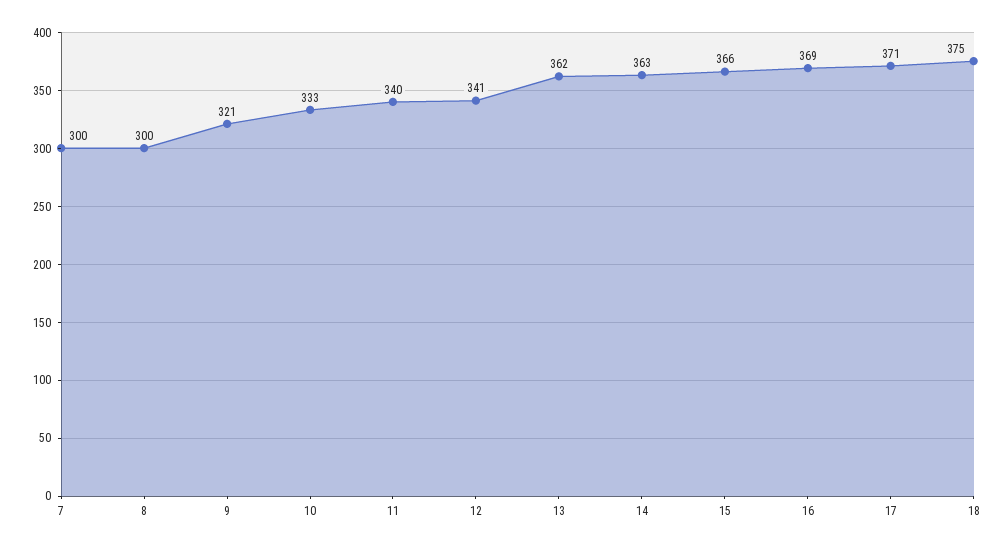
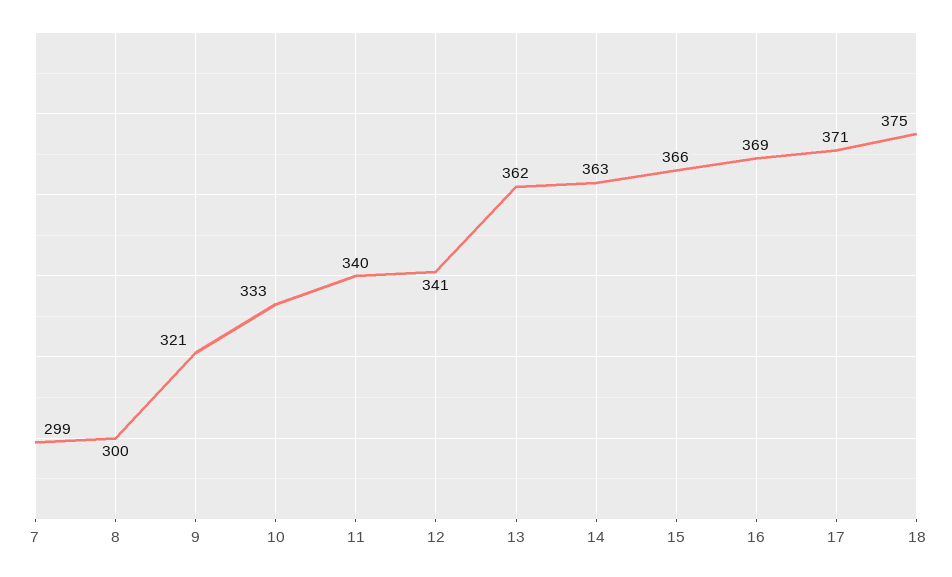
7: 300 -> 299

